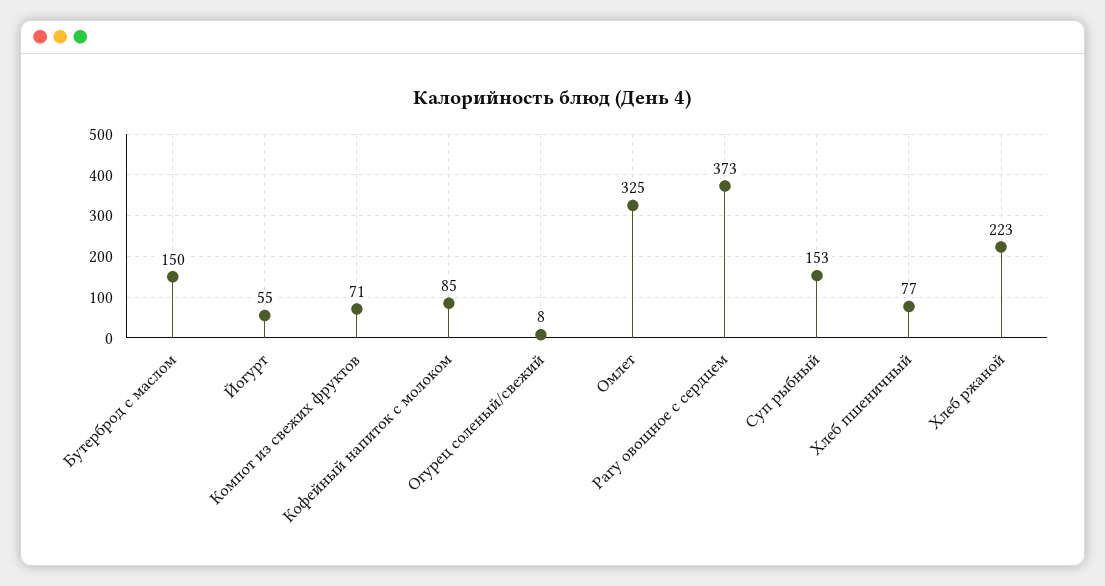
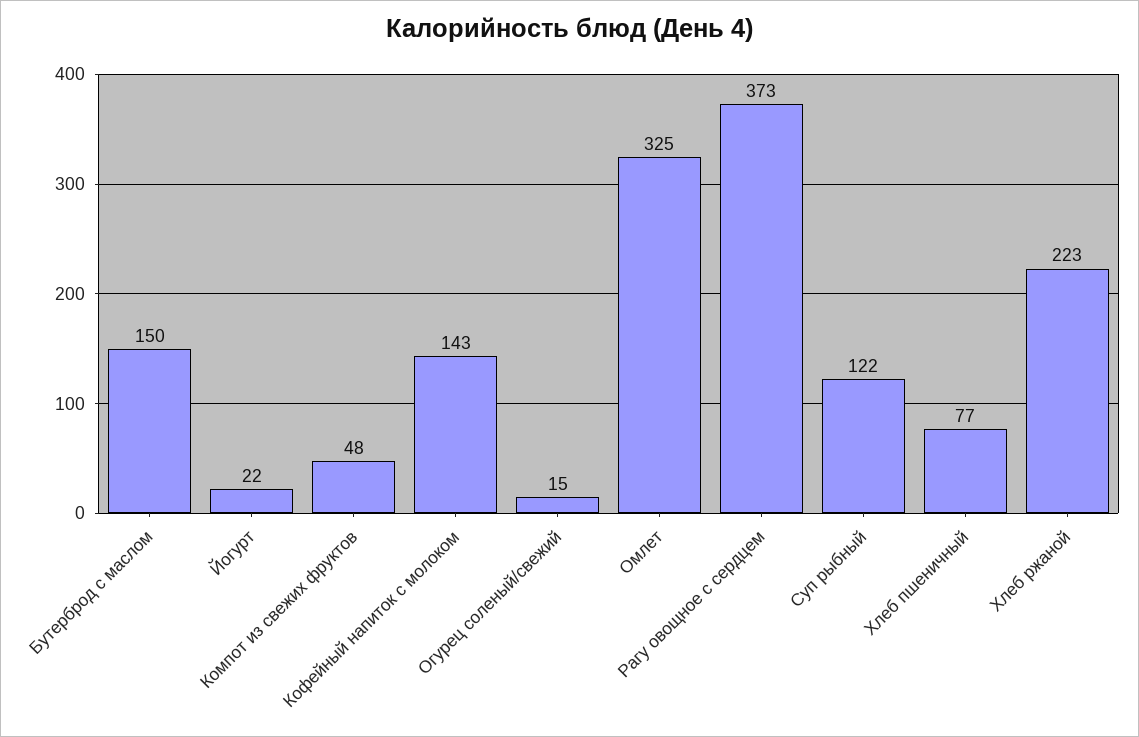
Йогурт: 55 -> 22
Компот из свежих фруктов: 71 -> 48
Кофейный напиток с молоком: 85 -> 143
Огурец соленый/свежий: 8 -> 15
Суп рыбный: 153 -> 122

